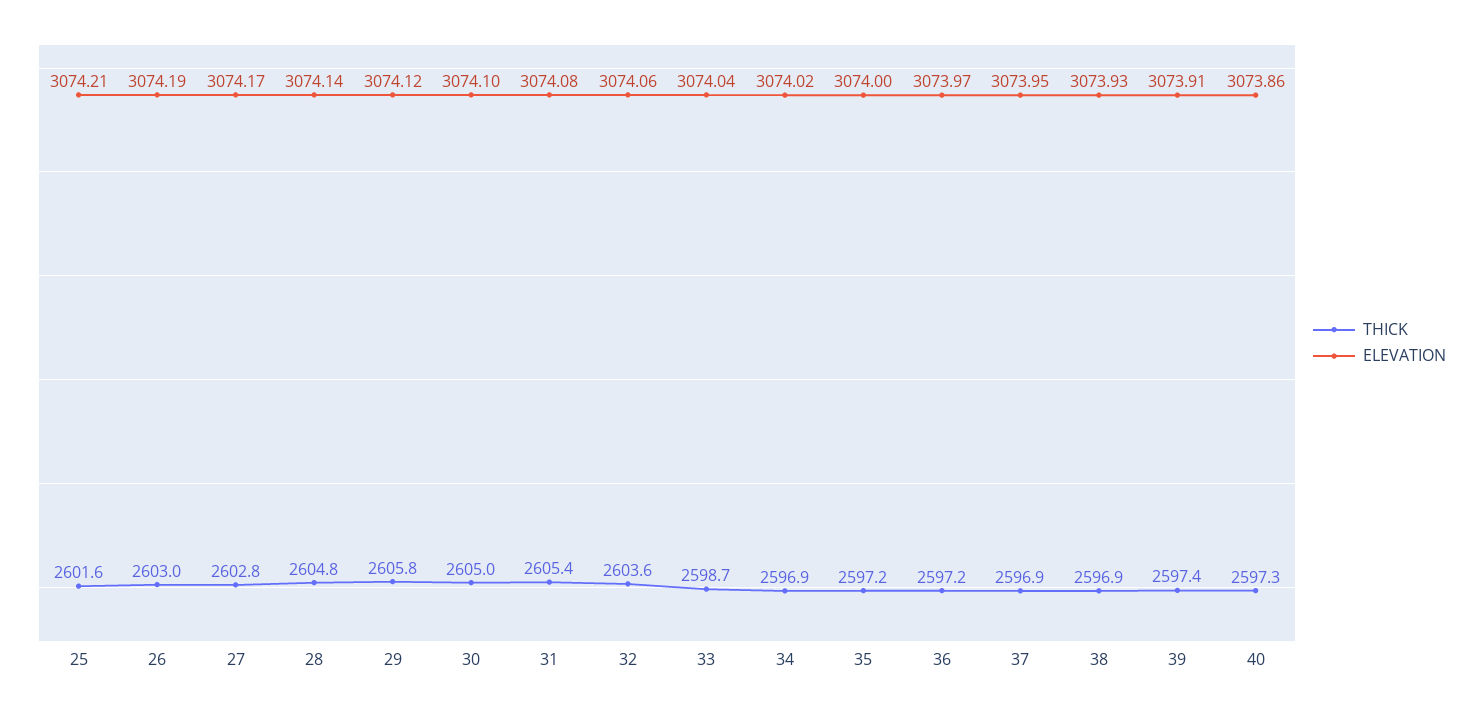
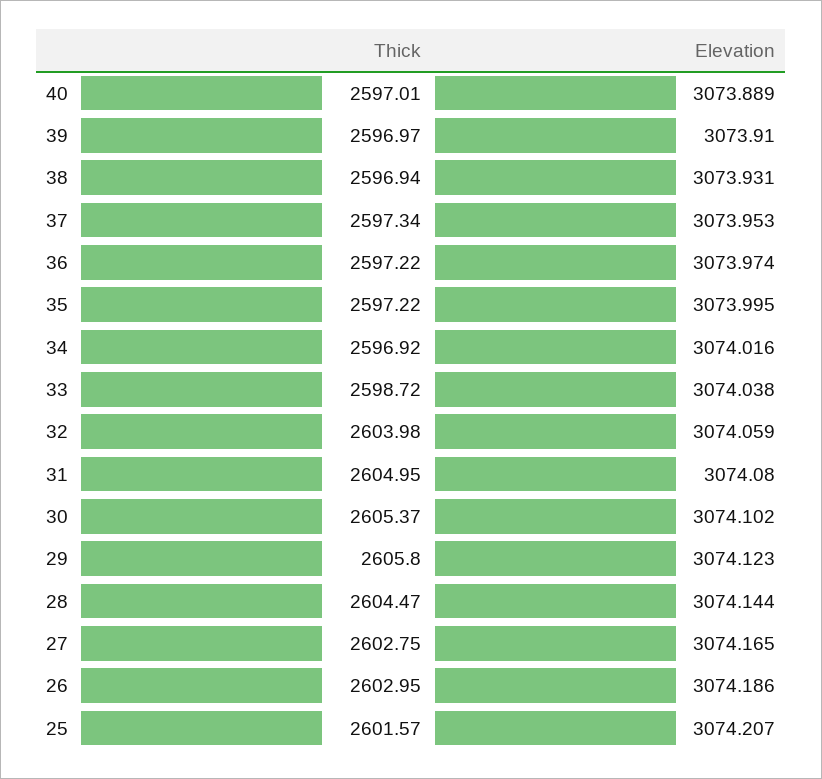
THICK, 28: 2604.8 -> 2604.47
THICK, 30: 2605 -> 2605.37
THICK, 31: 2605.4 -> 2604.95
THICK, 32: 2603.6 -> 2603.98
THICK, 37: 2596.9 -> 2597.34
THICK, 39: 2597.4 -> 2596.97
THICK, 40: 2597.3 -> 2597.01
ELEVATION, 40: 3073.86 -> 3073.889

